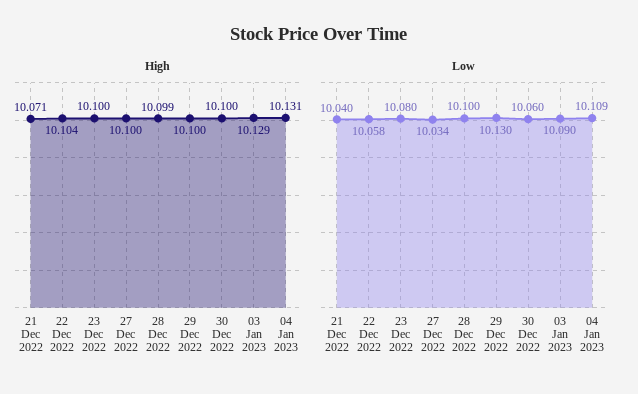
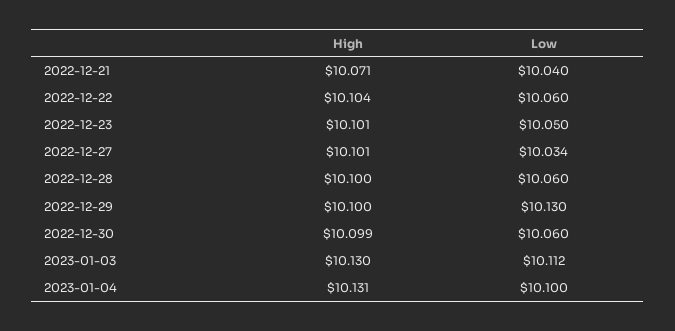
High, 23 Dec 2022: 10.1 -> 10.101
High, 27 Dec 2022: 10.1 -> 10.101
High, 28 Dec 2022: 10.099 -> 10.1
High, 30 Dec 2022: 10.1 -> 10.099
High, 03 Jan 2023: 10.129 -> 10.13
Low, 22 Dec 2022: 10.058 -> 10.06
Low, 23 Dec 2022: 10.08 -> 10.05
Low, 28 Dec 2022: 10.1 -> 10.06
Low, 03 Jan 2023: 10.09 -> 10.112
Low, 04 Jan 2023: 10.109 -> 10.1

